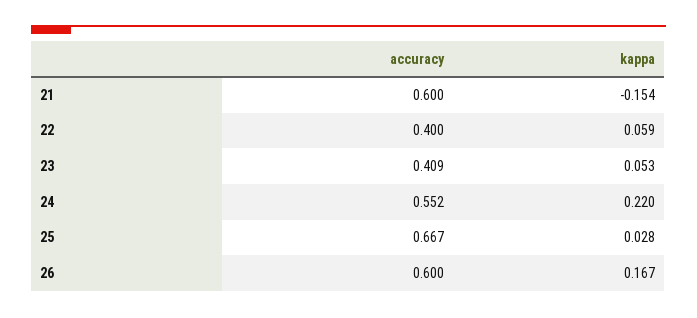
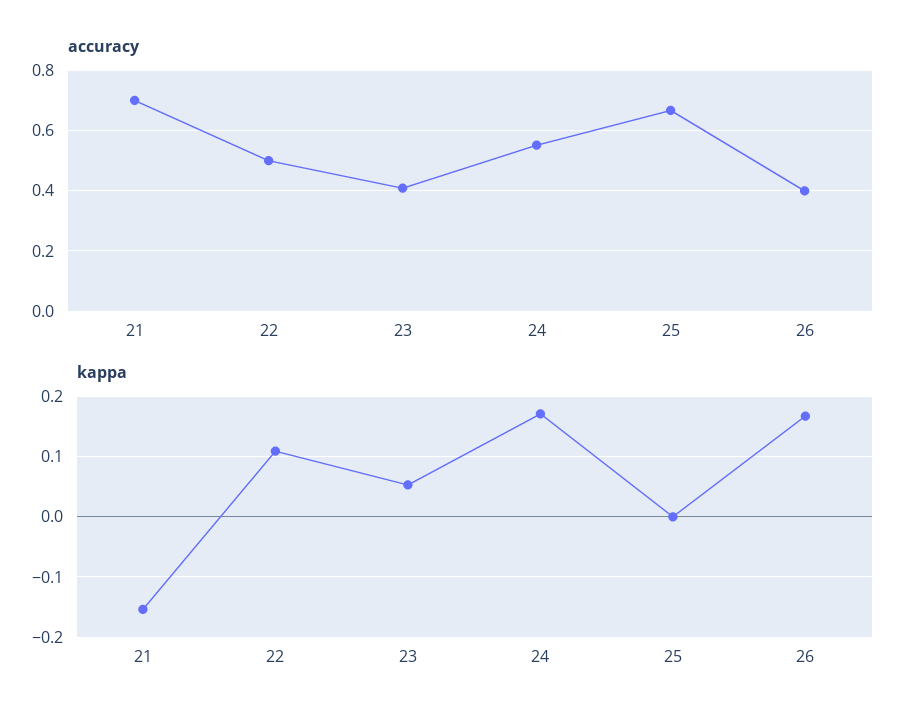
accuracy, 21: 0.6 -> 0.7
accuracy, 22: 0.4 -> 0.5
kappa, 22: 0.059 -> 0.11
kappa, 24: 0.22 -> 0.17
kappa, 25: 0.028 -> 0
accuracy, 26: 0.6 -> 0.4

